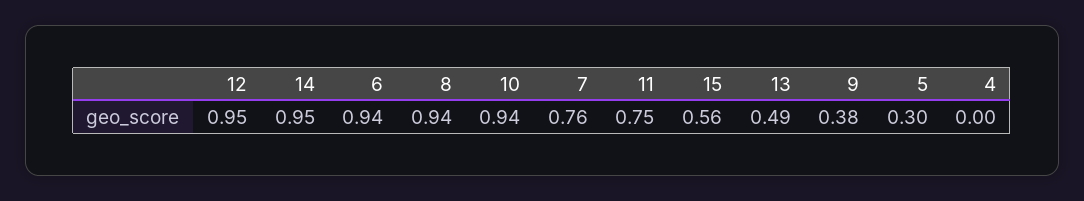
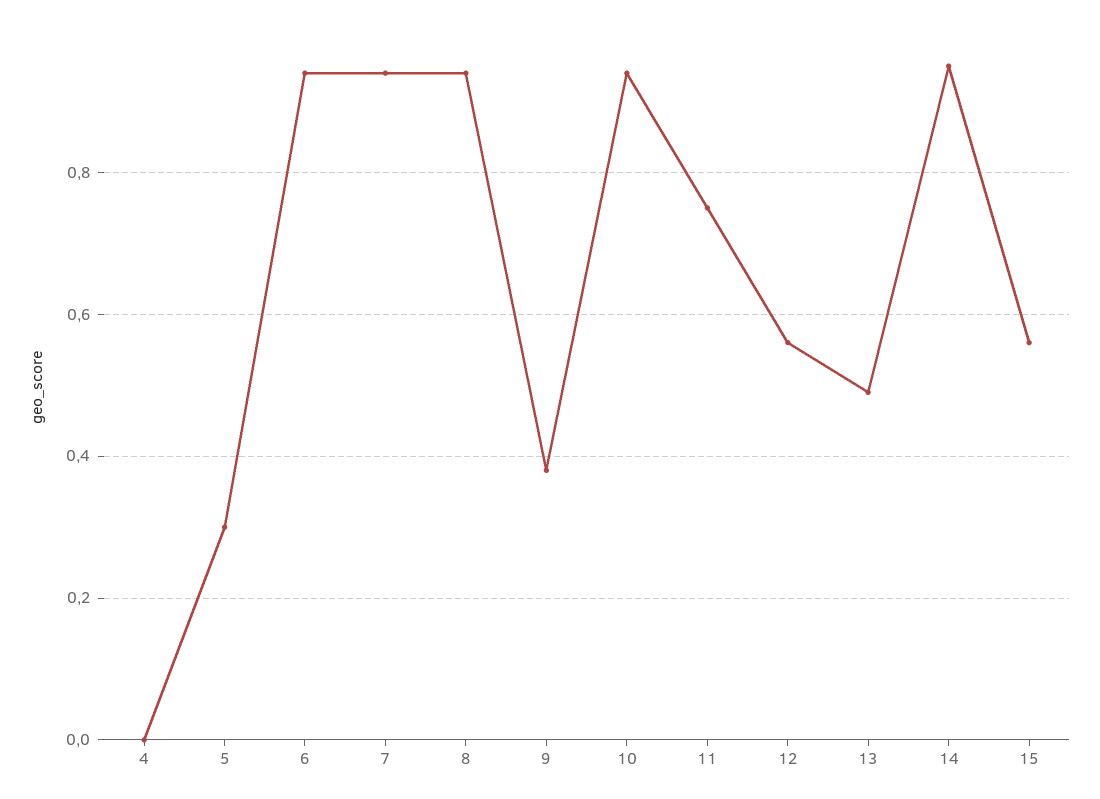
12: 0.95 -> 0.55
7: 0.76 -> 0.95

